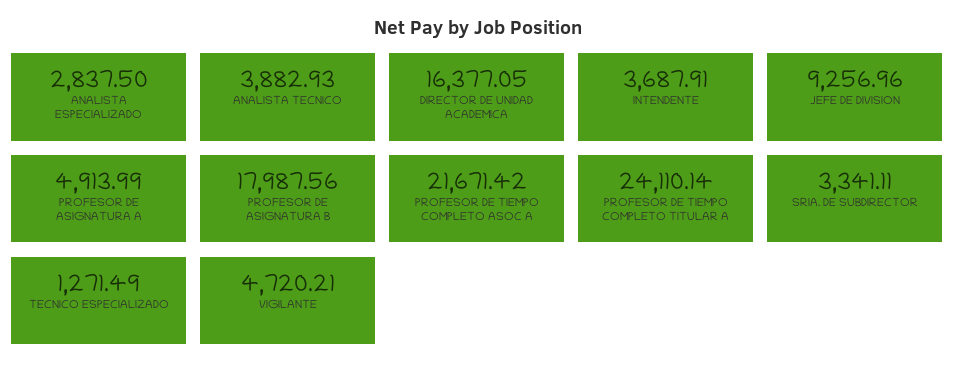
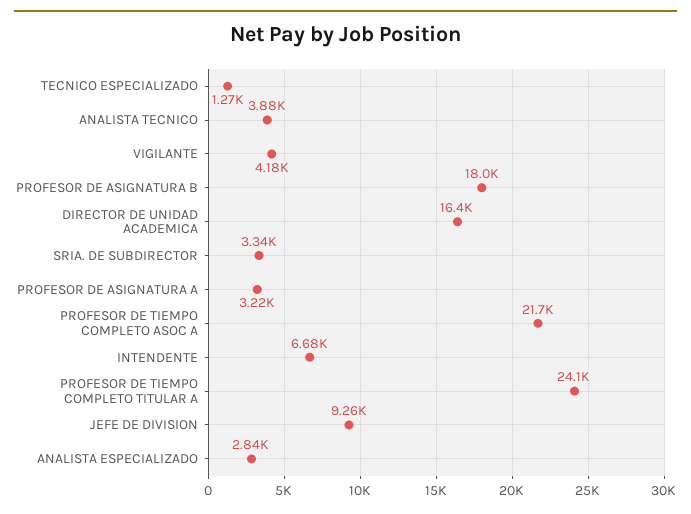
INTENDENTE: 3687.91 -> 6680
PROFESOR DE ASIGNATURA A: 4913.99 -> 3220
VIGILANTE: 4720.21 -> 4180

